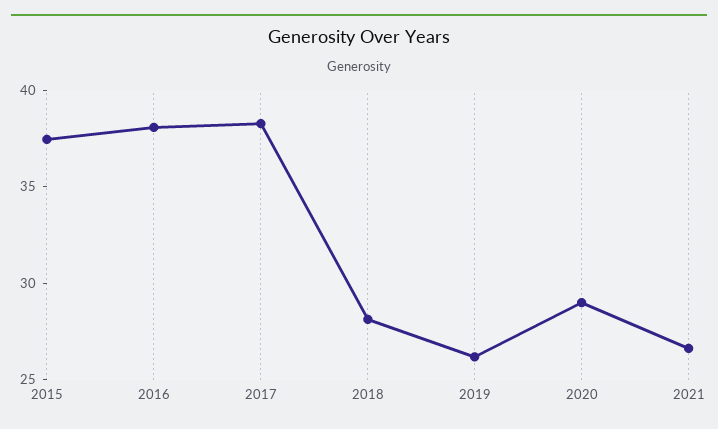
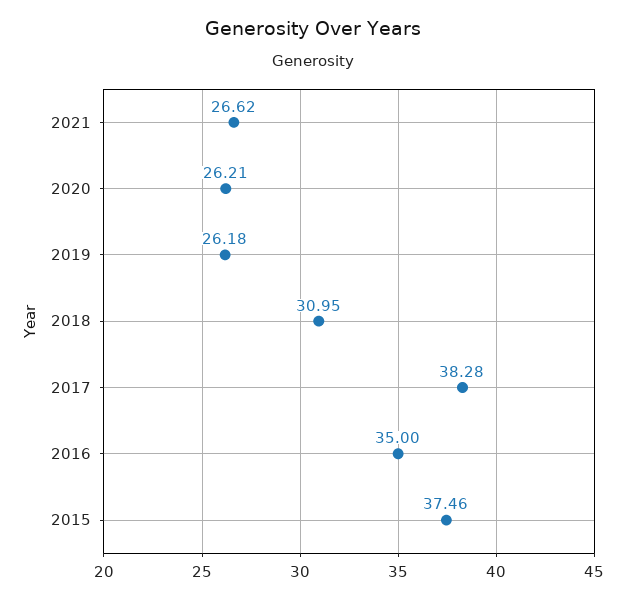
2016: 38 -> 35
2018: 28 -> 30.95
2020: 29 -> 26.21

